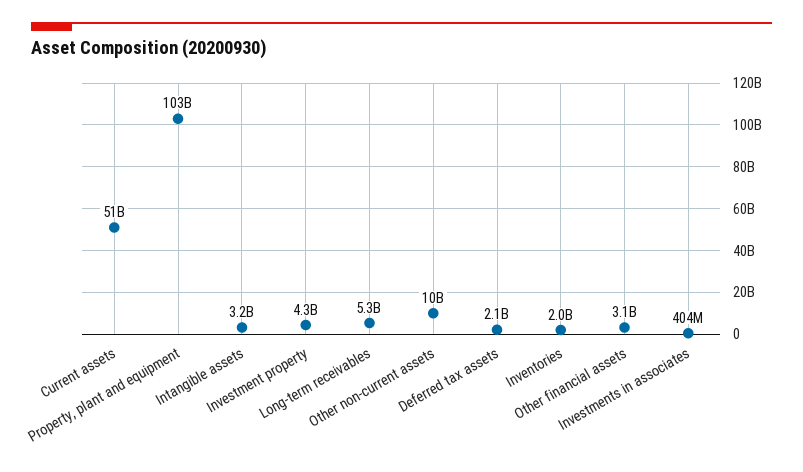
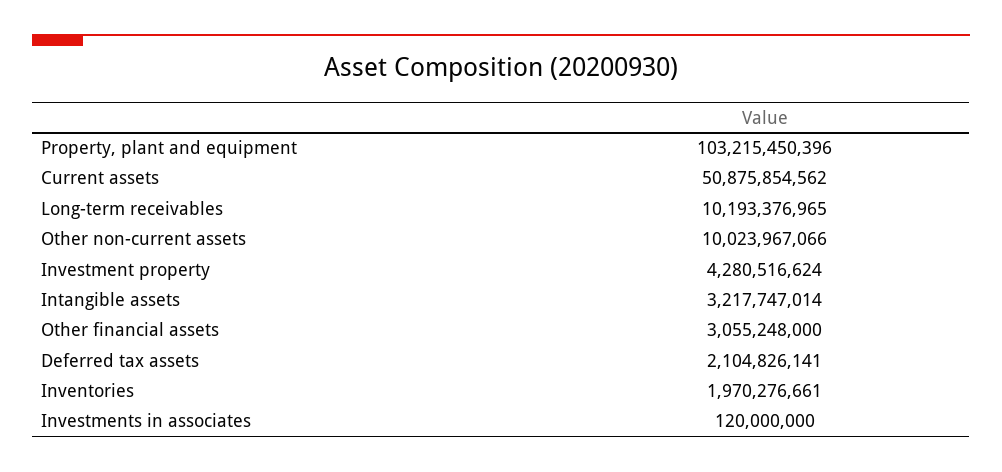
Long-term receivables: 5300000000 -> 10193376965
Investments in associates: 404000000 -> 120000000

